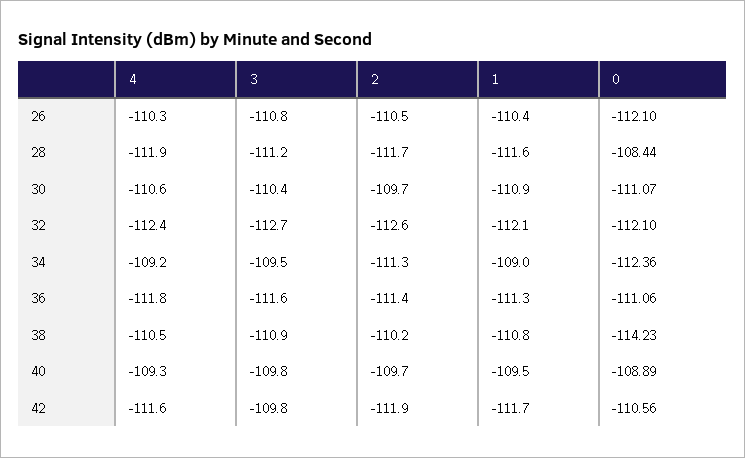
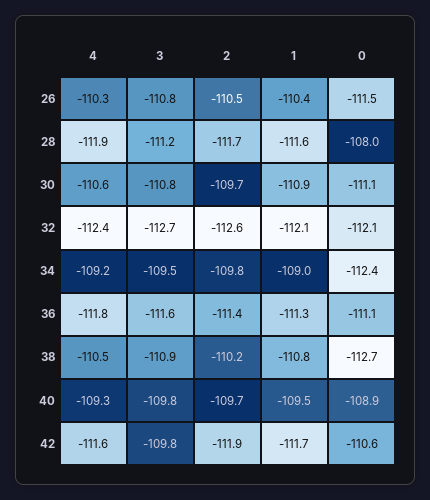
0, 26: -112.1 -> -111.5
0, 28: -108.44 -> -108
3, 30: -110.4 -> -110.8
2, 34: -111.3 -> -109.8
0, 38: -114.23 -> -112.7

